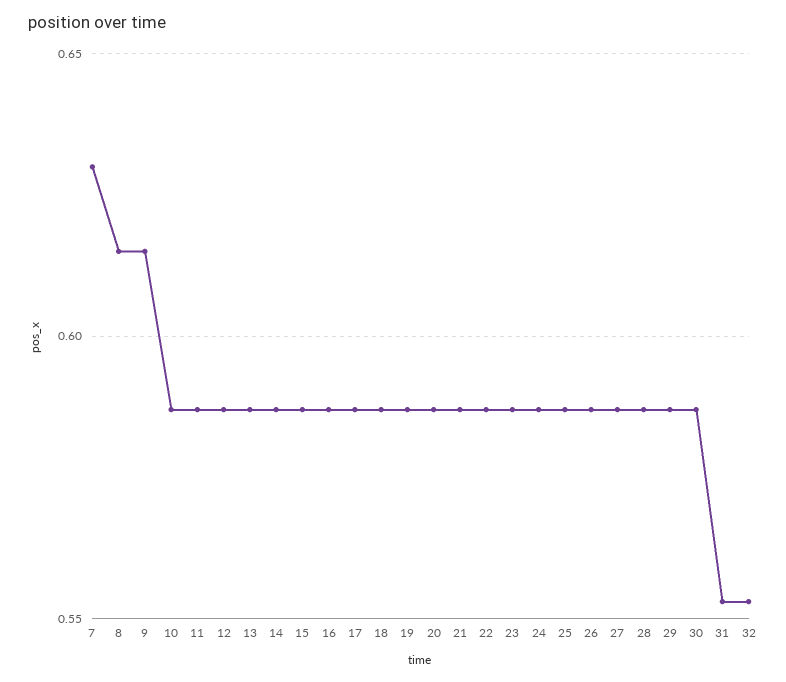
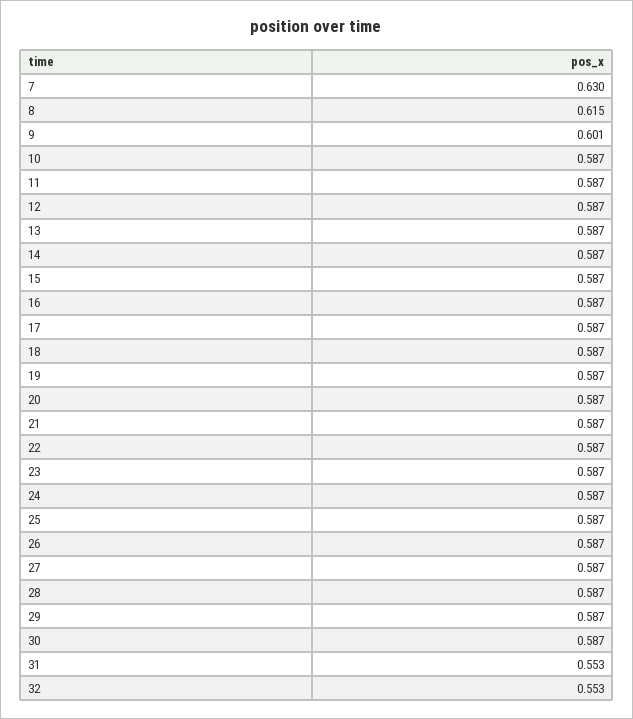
9: 0.615 -> 0.601

